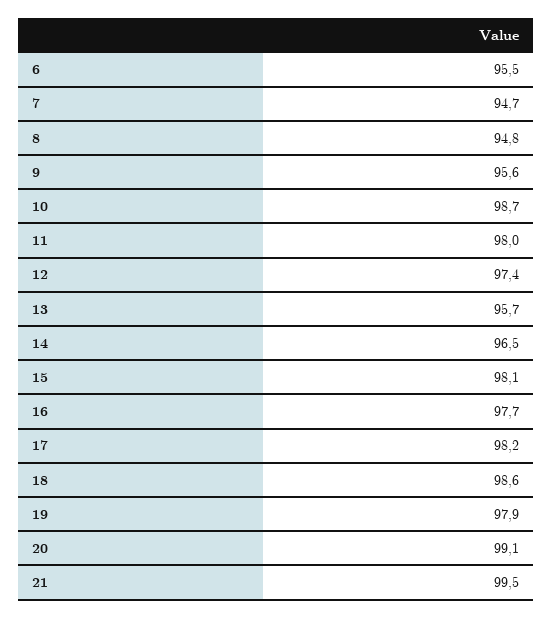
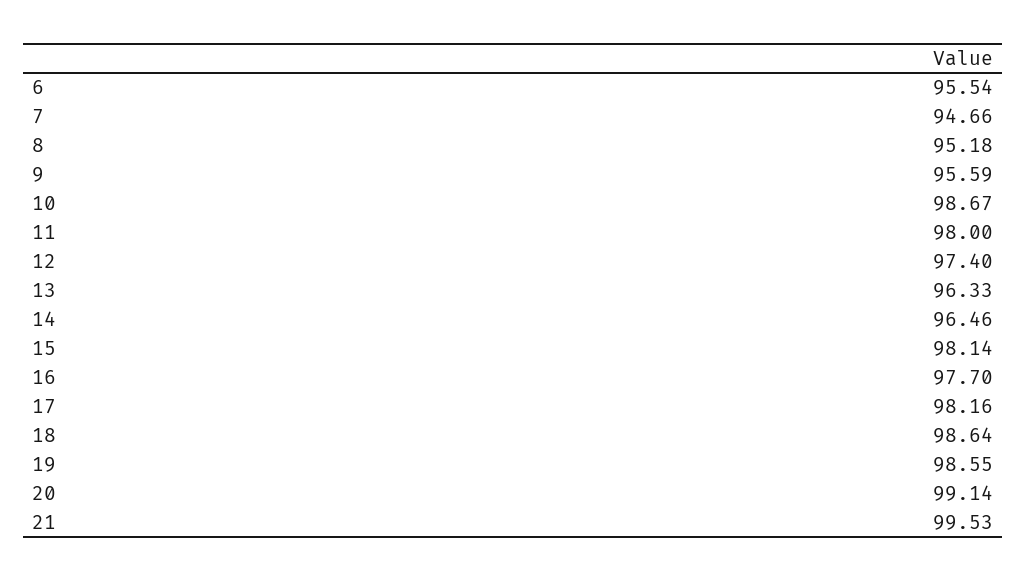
8: 94.8 -> 95.18
13: 95.7 -> 96.33
19: 97.9 -> 98.55

